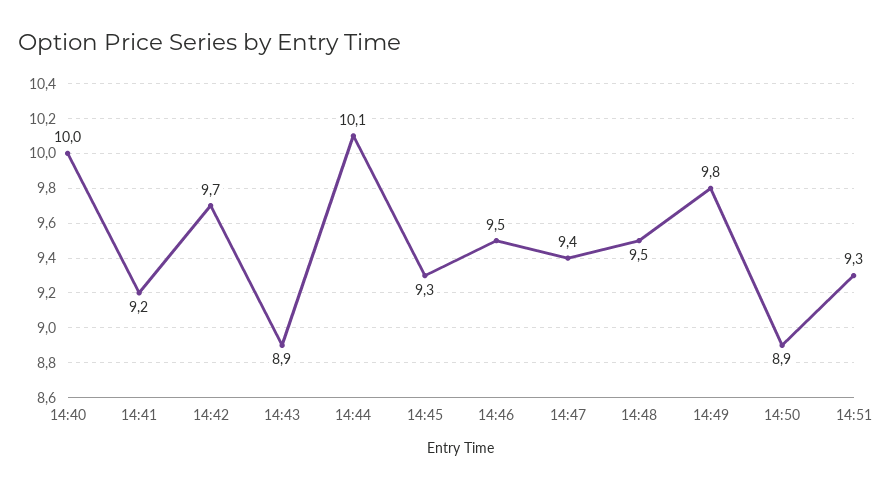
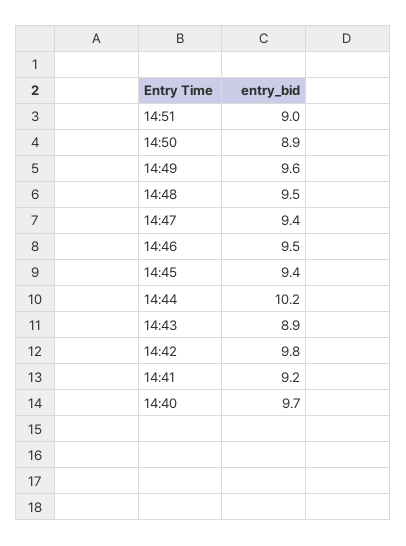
14:40: 10 -> 9.7
14:42: 9.7 -> 9.8
14:44: 10.1 -> 10.2
14:45: 9.3 -> 9.4
14:49: 9.8 -> 9.6
14:51: 9.3 -> 9

